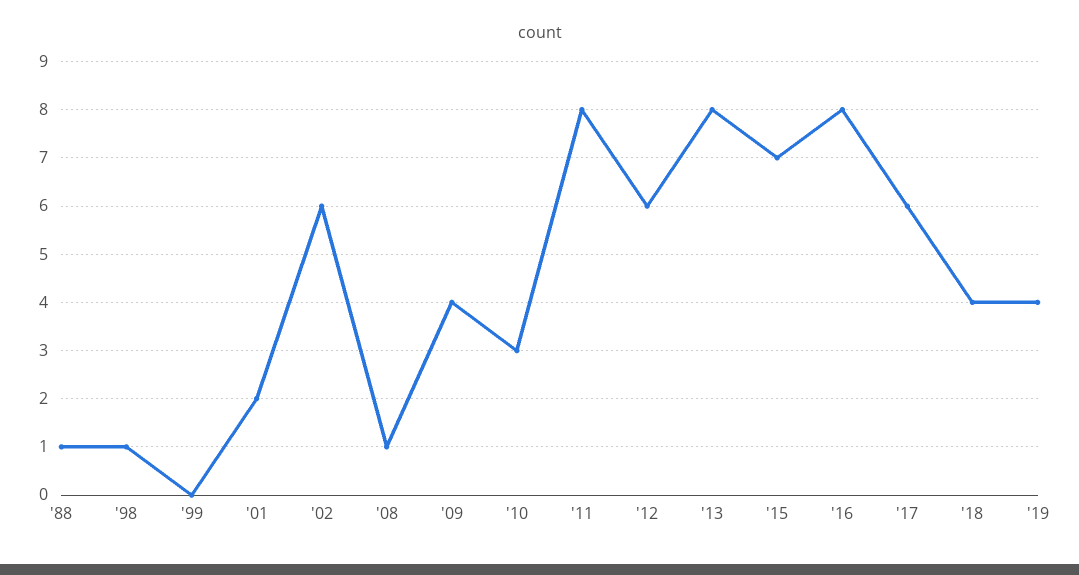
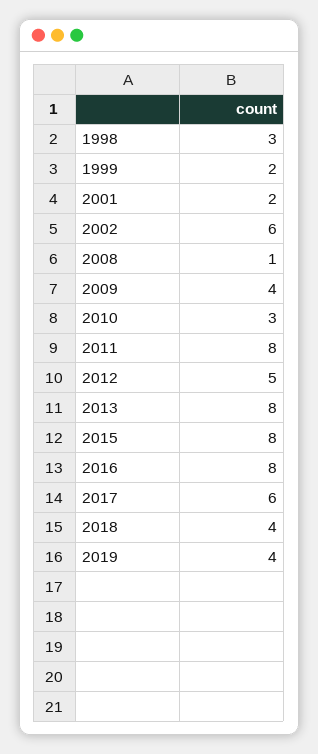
'88: 1 -> none
'98: 1 -> 3
'99: 0 -> 2
'12: 6 -> 5
'15: 7 -> 8

